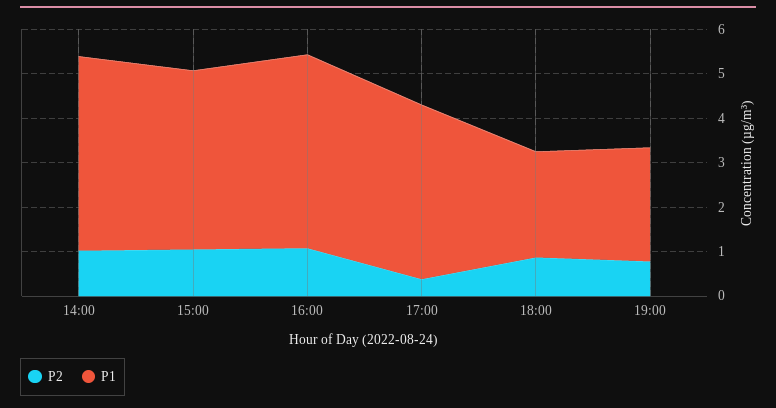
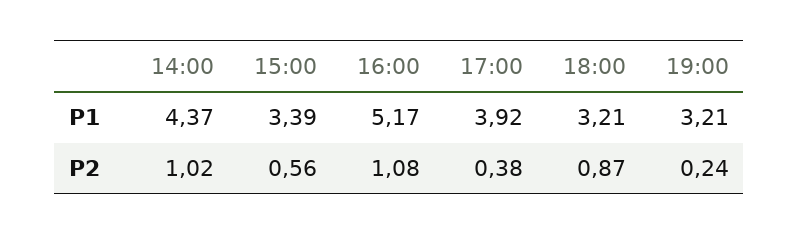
P2, 15:00: 1 -> 0.56
P1, 15:00: 4 -> 3.39
P1, 16:00: 4.4 -> 5.17
P1, 18:00: 2.4 -> 3.21
P2, 19:00: 0.8 -> 0.24
P1, 19:00: 2.6 -> 3.21

